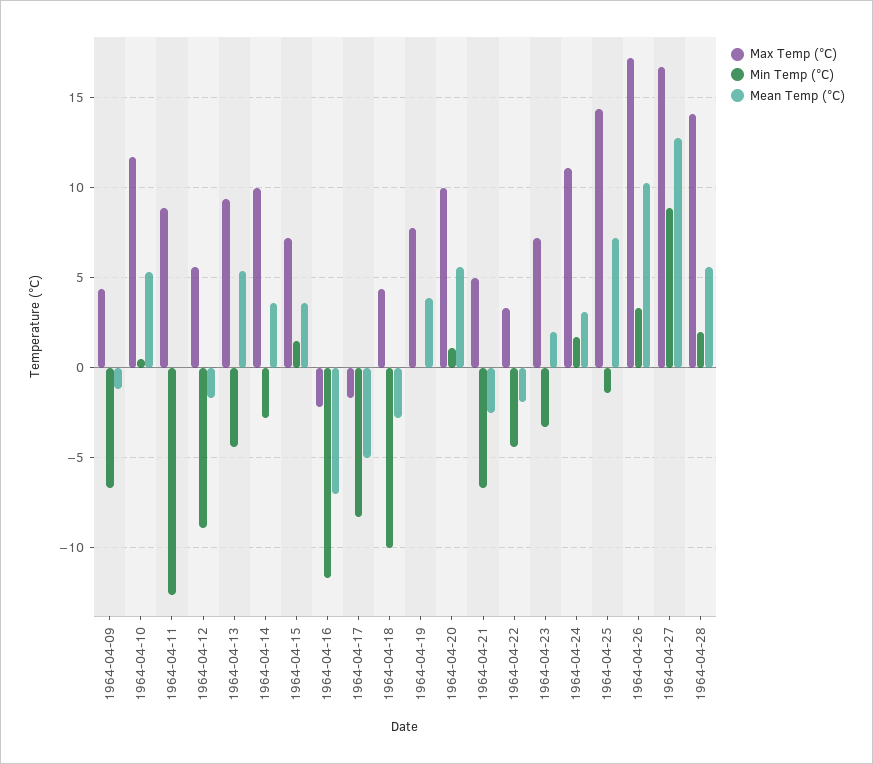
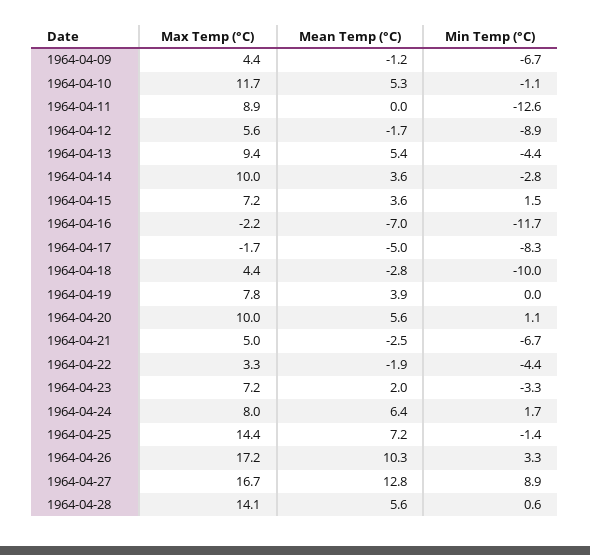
Min Temp (°C), 1964-04-10: 0.5 -> -1.1
Max Temp (°C), 1964-04-24: 11 -> 8
Mean Temp (°C), 1964-04-24: 3 -> 6.4
Min Temp (°C), 1964-04-28: 2 -> 0.6

